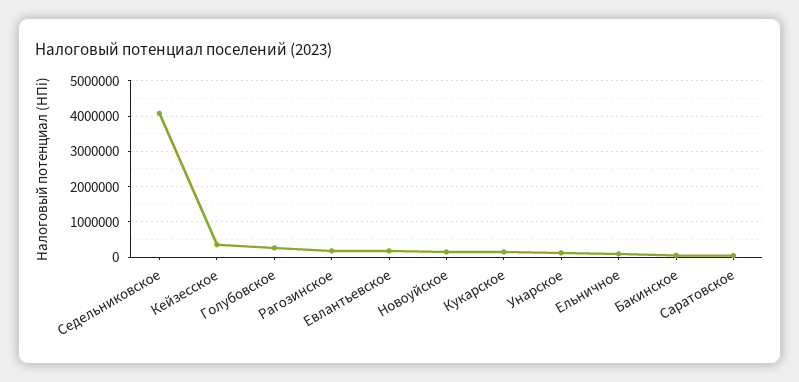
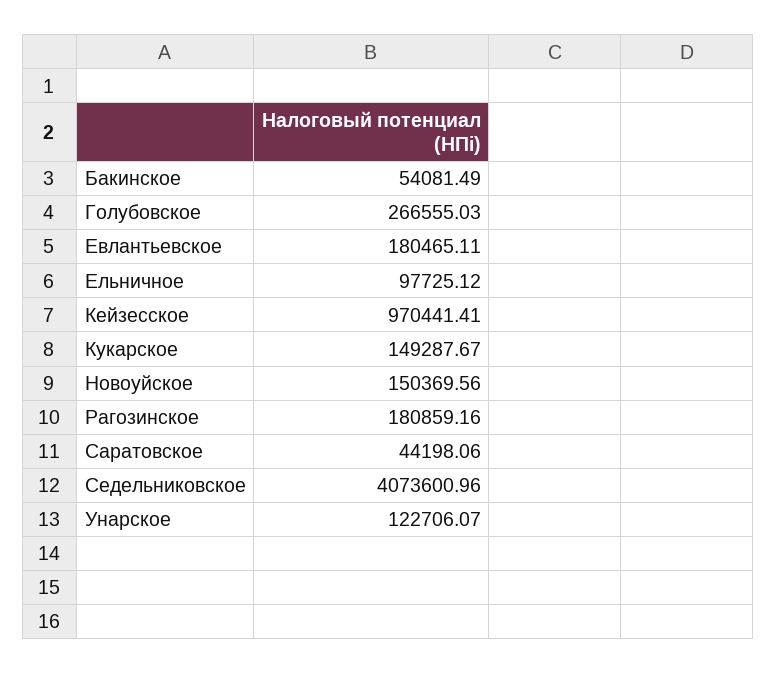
Кейзесское: 400000 -> 970441.41

